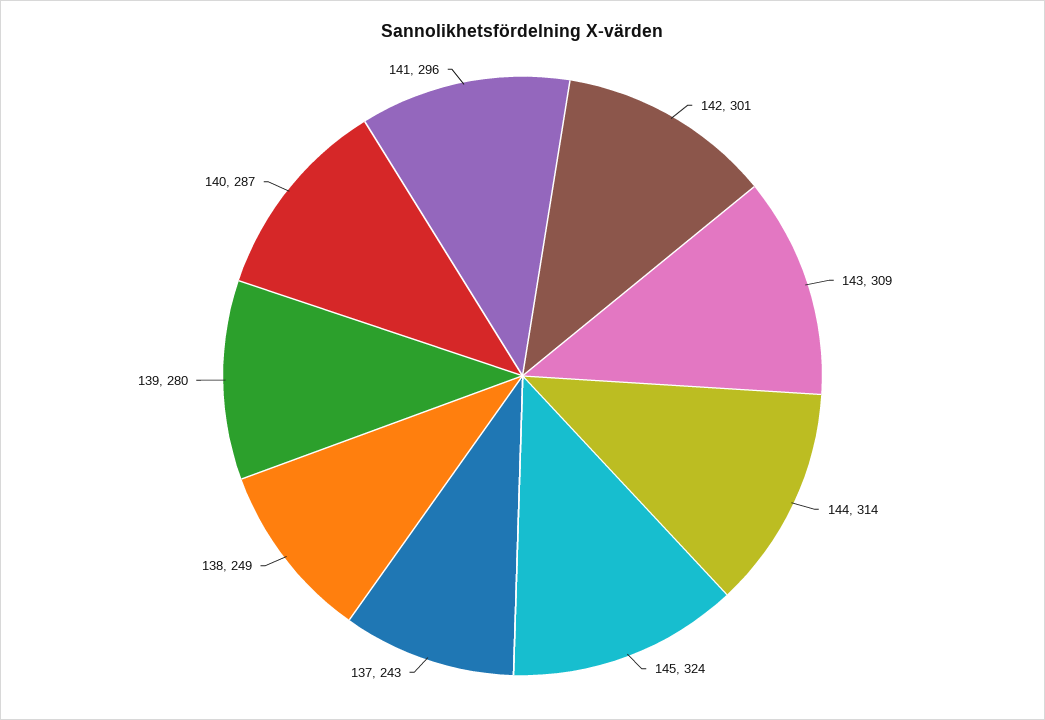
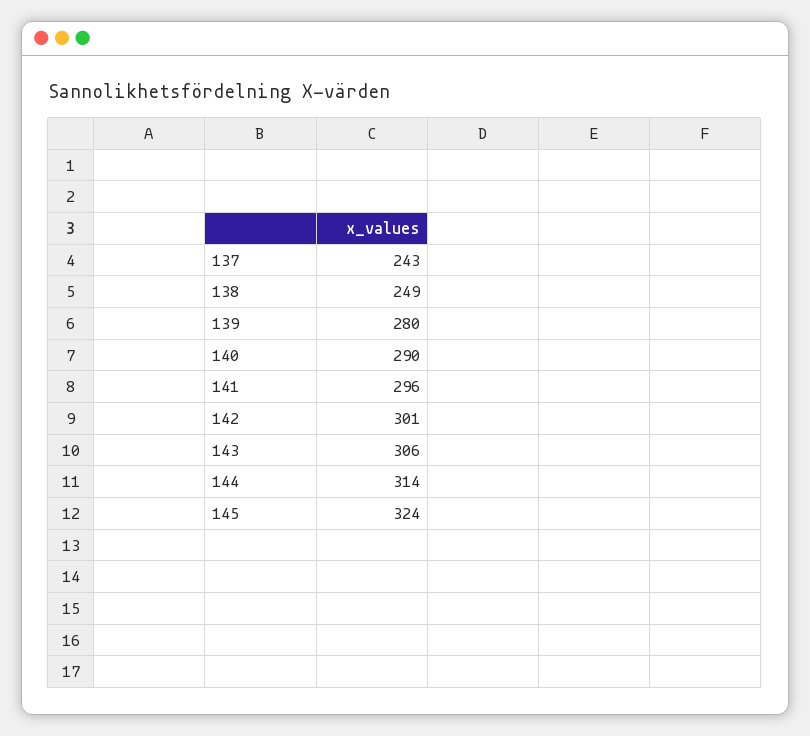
143: 309 -> 306
140: 287 -> 290

